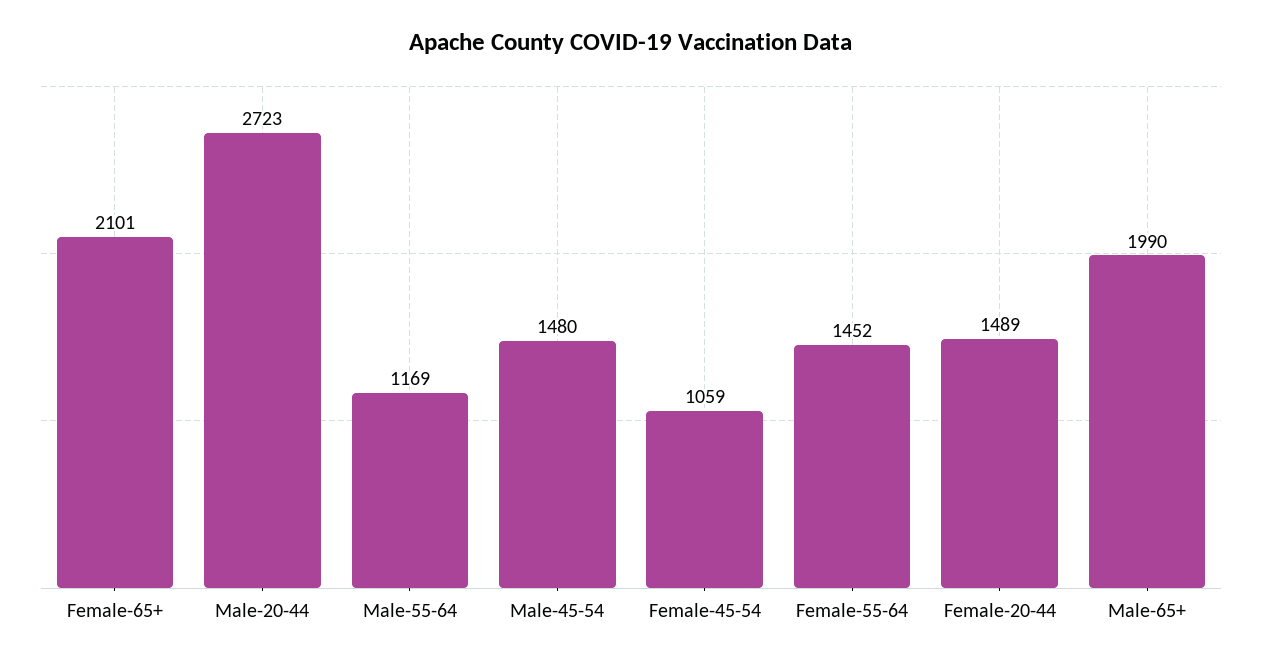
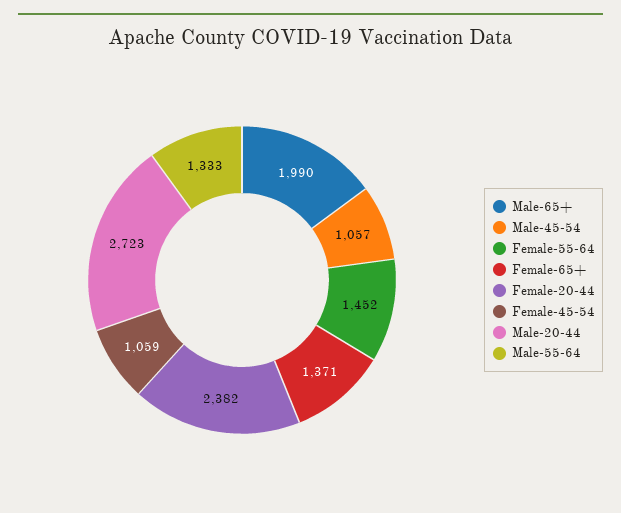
Female-65+: 2101 -> 1371
Male-55-64: 1169 -> 1333
Male-45-54: 1480 -> 1057
Female-20-44: 1489 -> 2382

